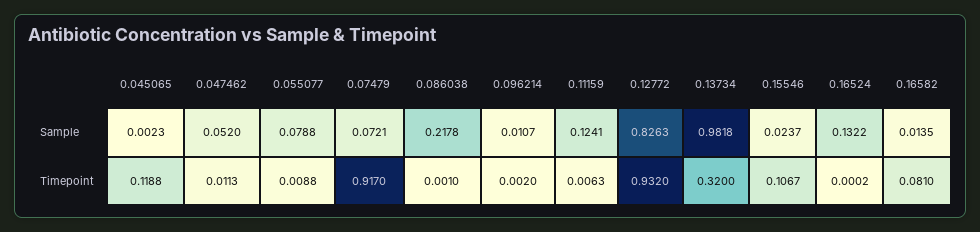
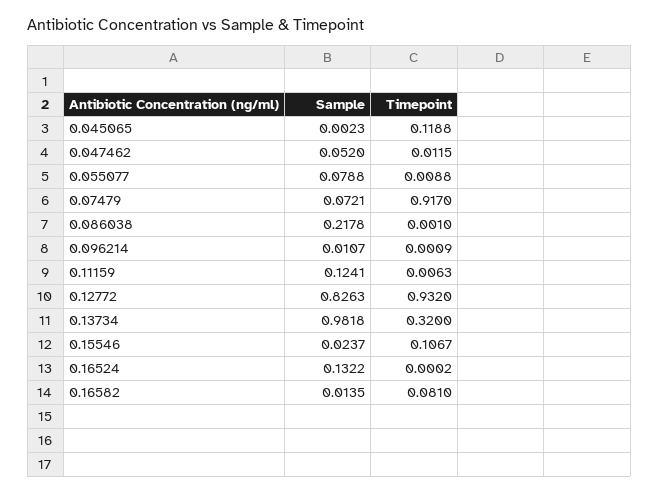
0.047462, Timepoint: 0.0113 -> 0.0115
0.096214, Timepoint: 0.002 -> 0.0009

